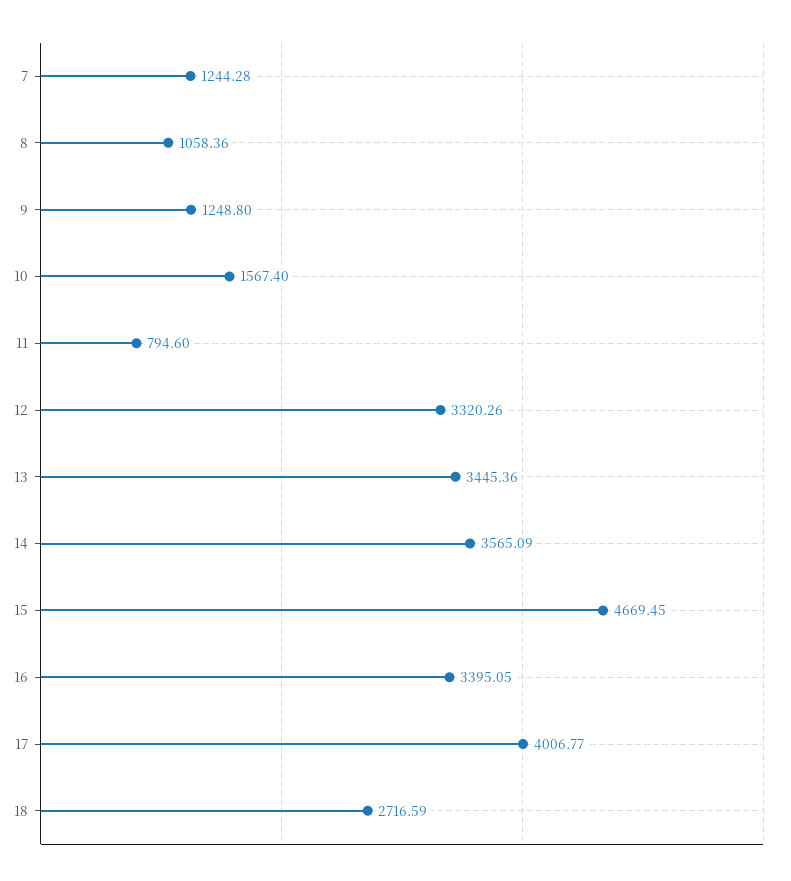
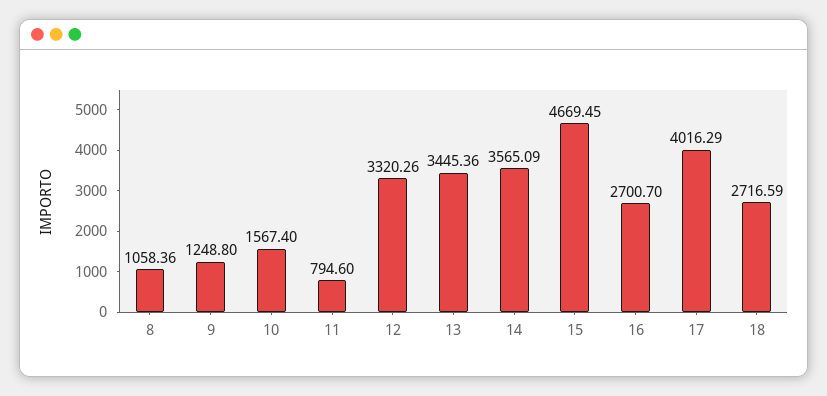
7: 1244.28 -> none
16: 3395.05 -> 2700.7
17: 4006.77 -> 4016.29

